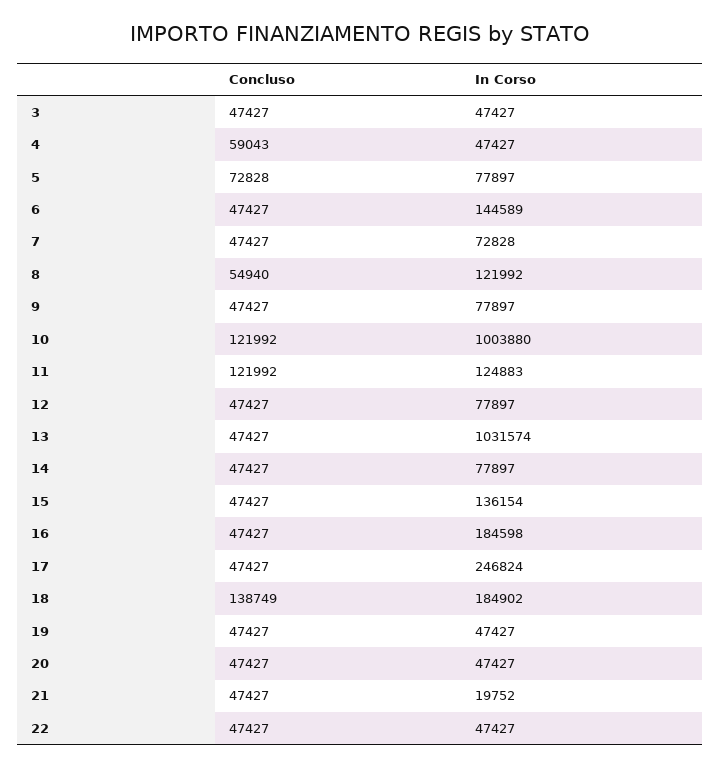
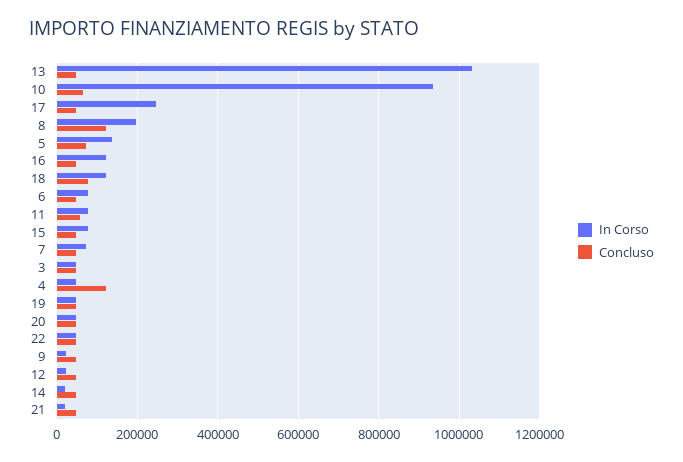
Concluso, 4: 59043 -> 120000
In Corso, 5: 77897 -> 140000
In Corso, 6: 144589 -> 80000
Concluso, 8: 54940 -> 120000
In Corso, 8: 121992 -> 200000
In Corso, 9: 77897 -> 20000
Concluso, 10: 121992 -> 60000
In Corso, 10: 1003880 -> 940000
Concluso, 11: 121992 -> 60000
In Corso, 11: 124883 -> 80000
In Corso, 12: 77897 -> 20000
In Corso, 14: 77897 -> 20000
In Corso, 15: 136154 -> 80000
In Corso, 16: 184598 -> 120000
Concluso, 18: 138749 -> 80000
In Corso, 18: 184902 -> 120000

